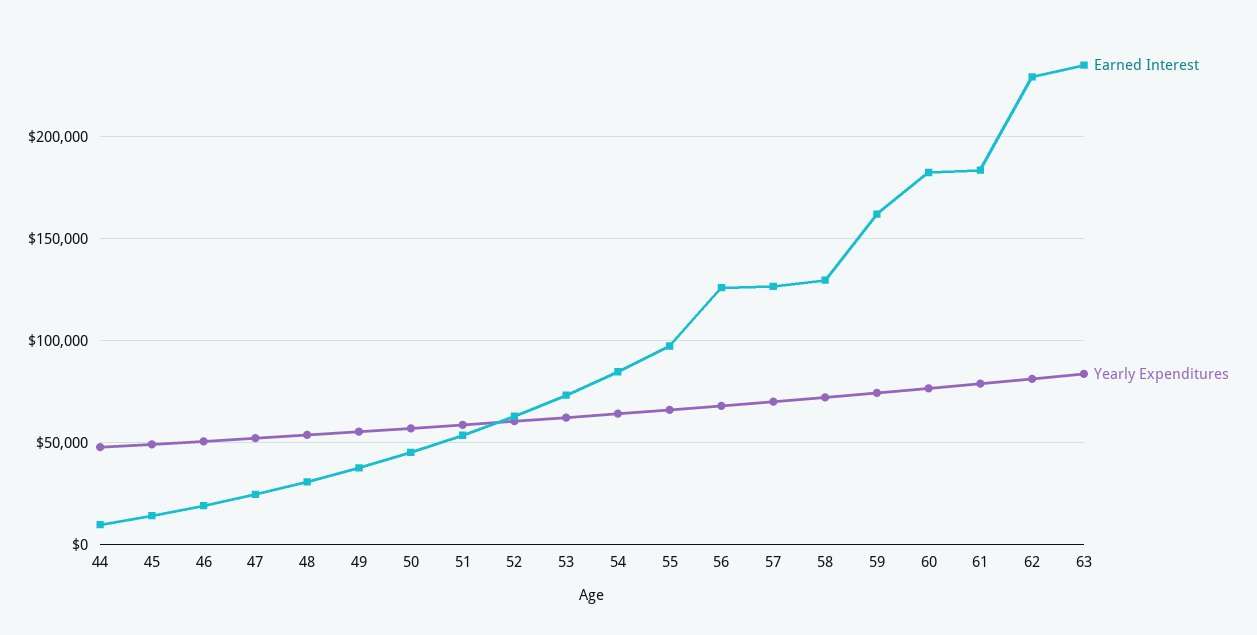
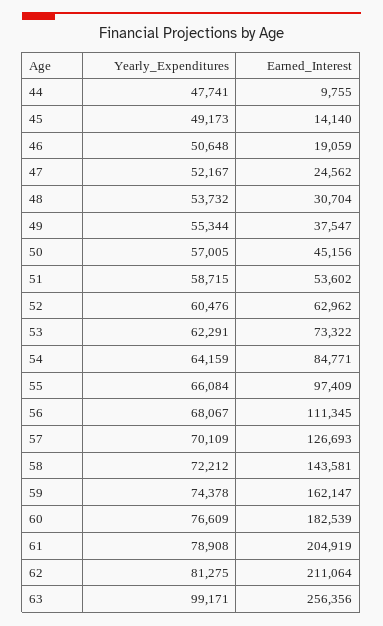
Earned Interest, 56: 125000 -> 111345
Earned Interest, 58: 130000 -> 143581
Earned Interest, 61: 185000 -> 204919
Earned Interest, 62: 230000 -> 211064
Earned Interest, 63: 235000 -> 256356
Yearly Expenditures, 63: 85000 -> 99171

